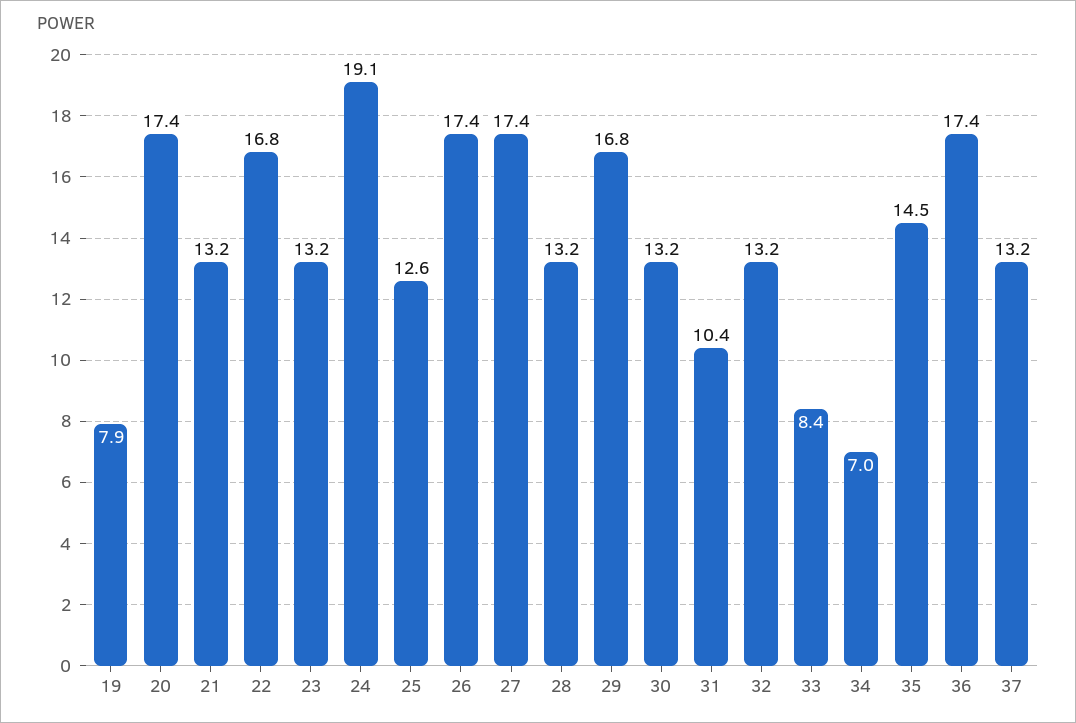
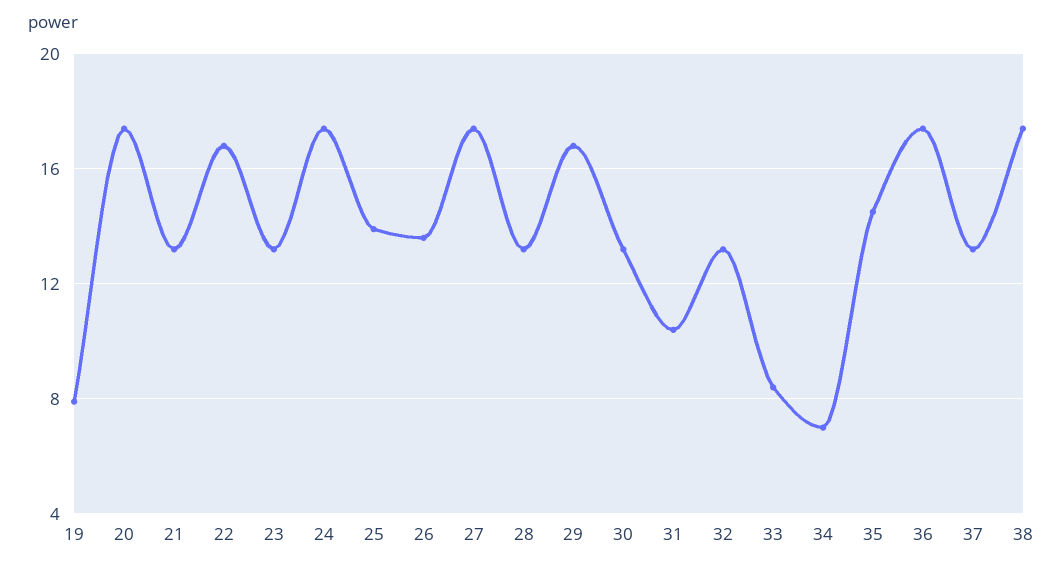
24: 19.1 -> 17.5
25: 12.6 -> 14
26: 17.4 -> 13.5
38: none -> 17.5

